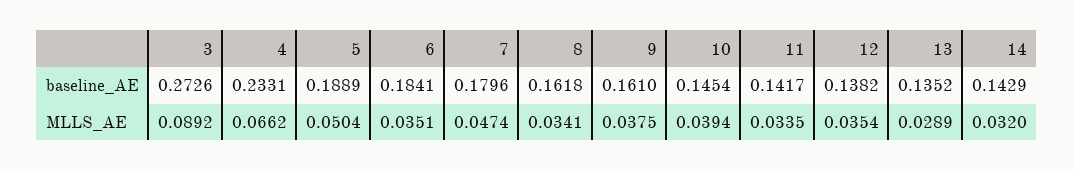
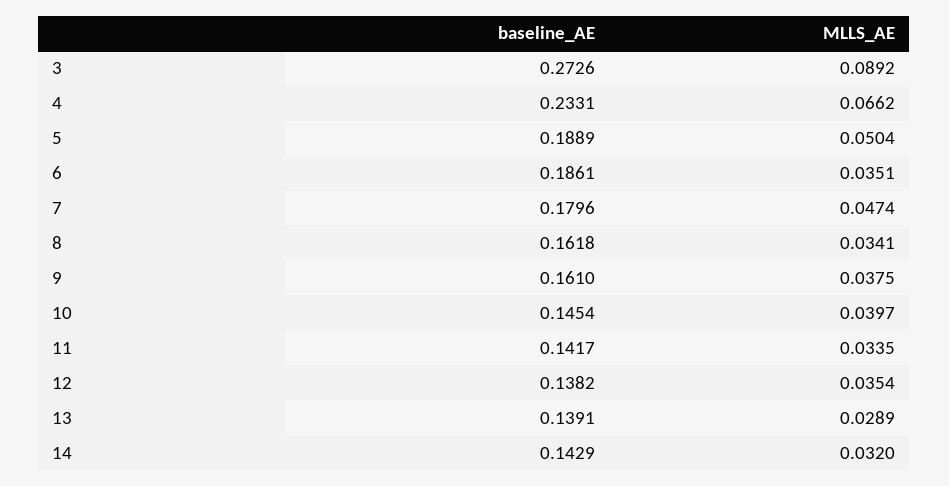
6, baseline_AE: 0.1841 -> 0.1861
13, baseline_AE: 0.1352 -> 0.1391
10, MLLS_AE: 0.0394 -> 0.0397

